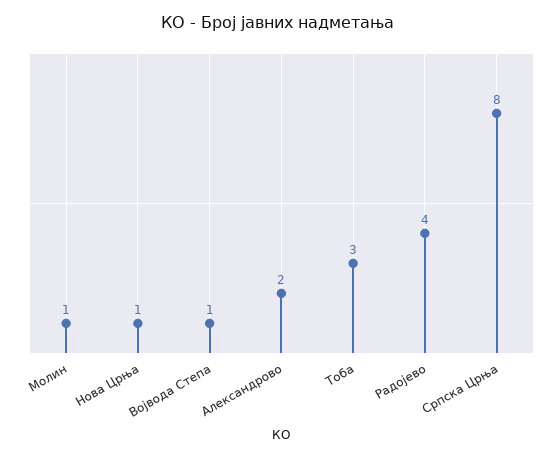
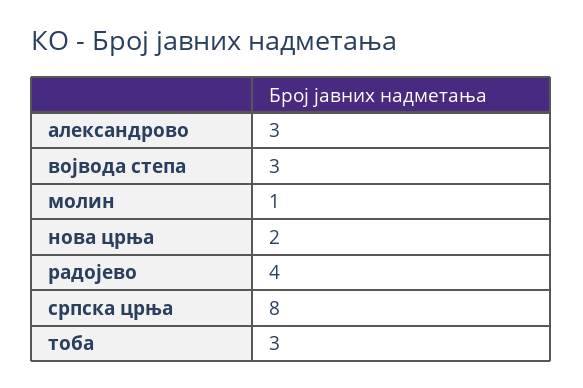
Нова Црња: 1 -> 2
Војвода Степа: 1 -> 3
Александрово: 2 -> 3

